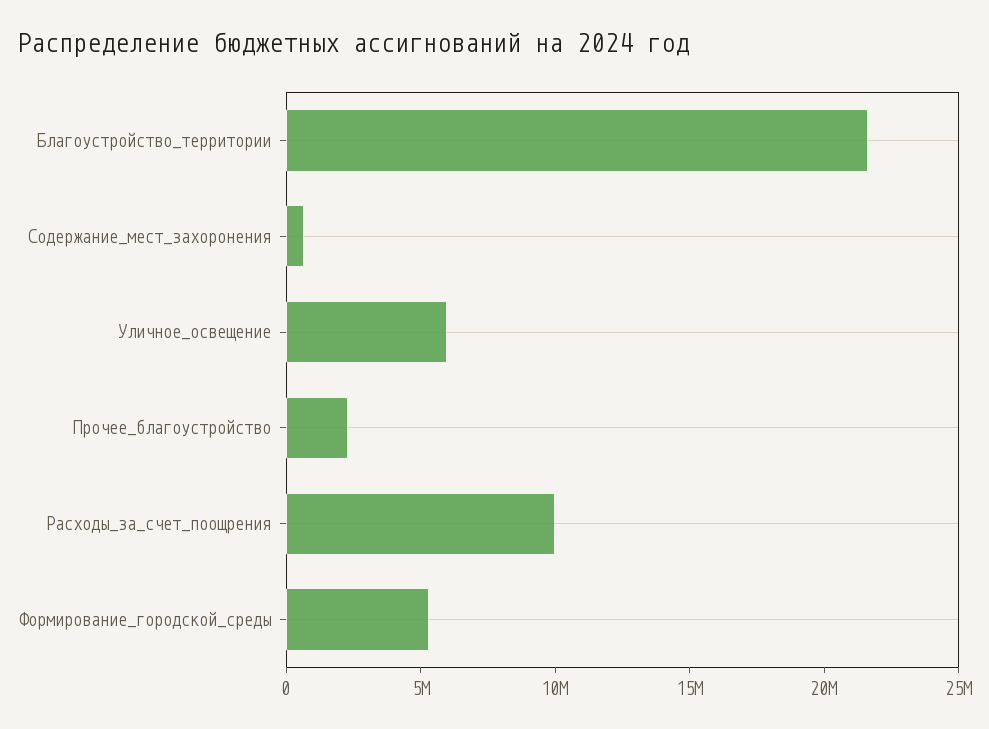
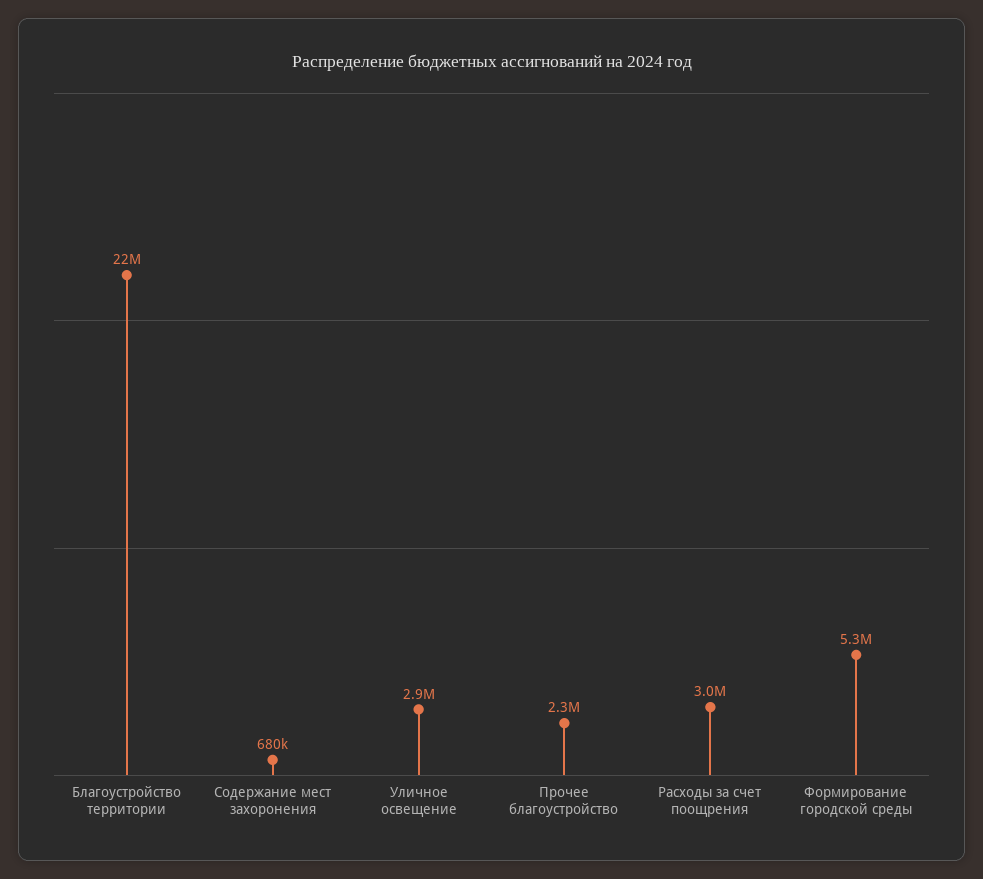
Уличное_освещение: 6000000 -> 2900000
Расходы_за_счет_поощрения: 10000000 -> 3000000

